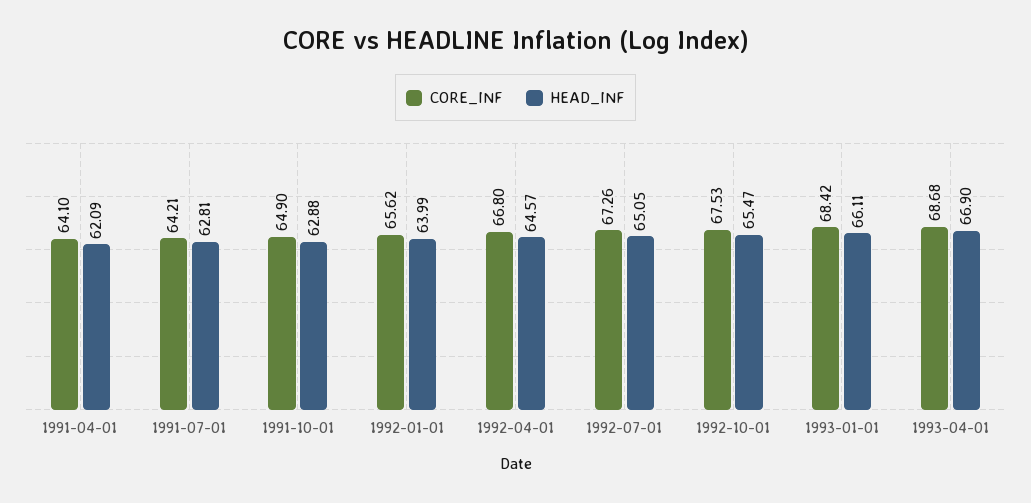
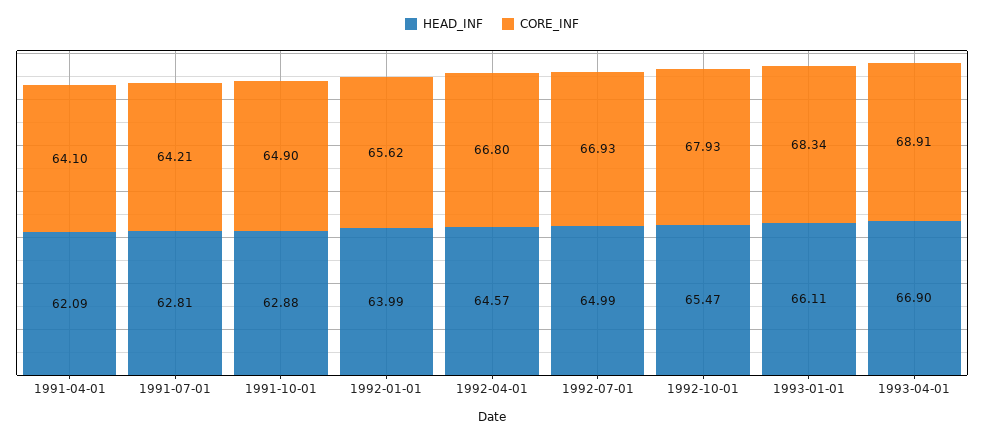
CORE_INF, 1992-07-01: 67.26 -> 66.93
HEAD_INF, 1992-07-01: 65.05 -> 64.99
CORE_INF, 1992-10-01: 67.53 -> 67.93
CORE_INF, 1993-01-01: 68.42 -> 68.34
CORE_INF, 1993-04-01: 68.68 -> 68.91

